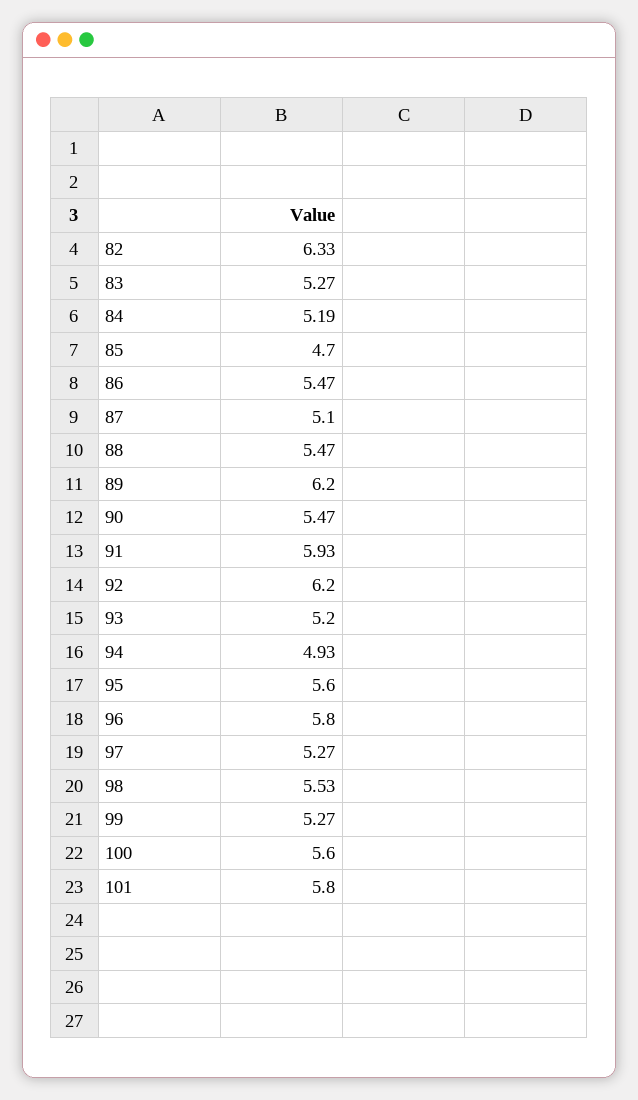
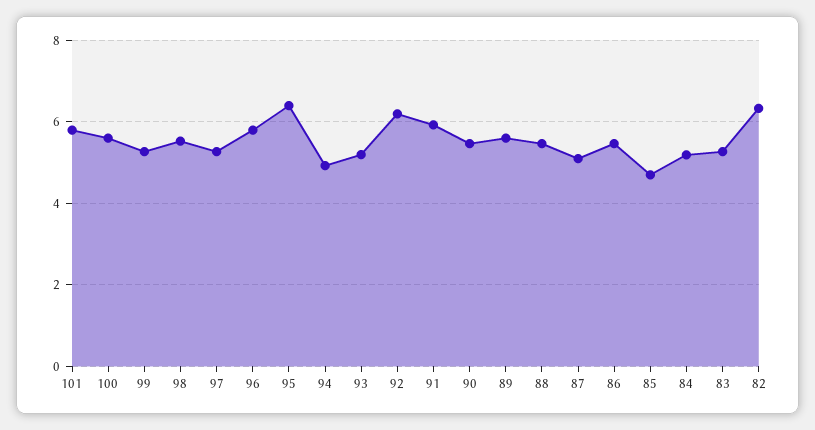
89: 6.2 -> 5.6
95: 5.6 -> 6.4

